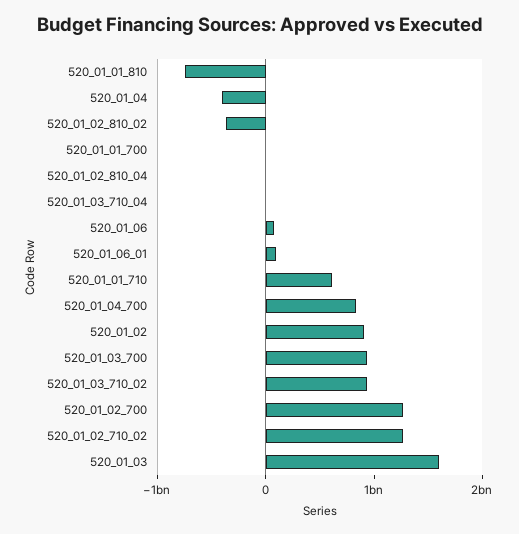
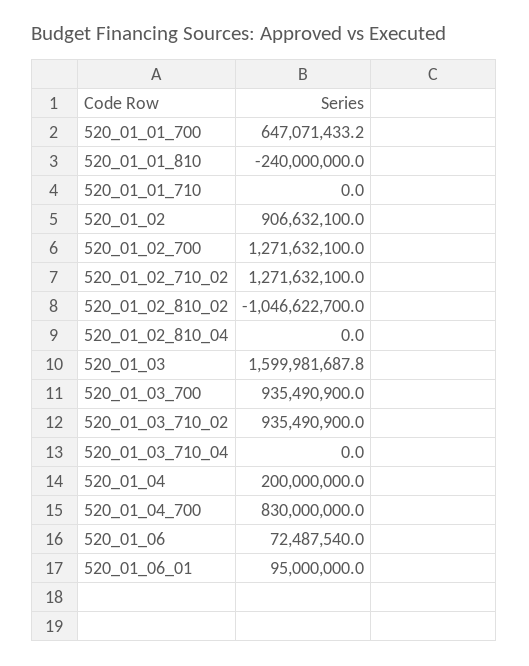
520_01_01_810: -800000000 -> -240000000
520_01_04: -400000000 -> 200000000
520_01_02_810_02: -400000000 -> -1046622700
520_01_01_700: 0 -> 647071433.2
520_01_01_710: 600000000 -> 0

